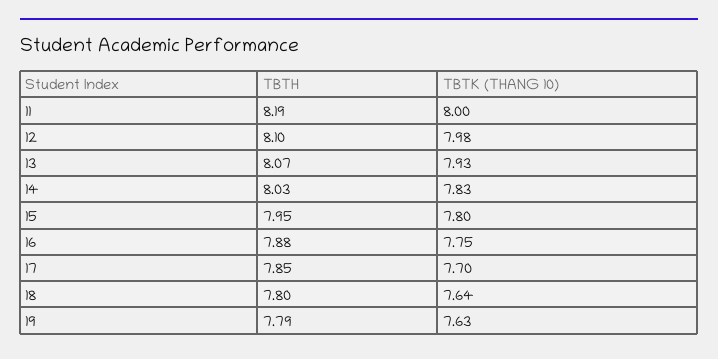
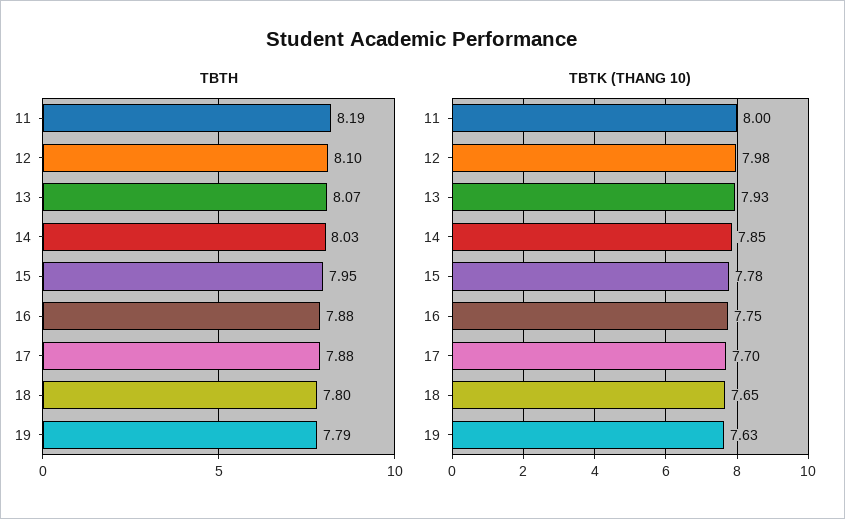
TBTK (THANG 10), 14: 7.83 -> 7.85
TBTK (THANG 10), 15: 7.8 -> 7.78
TBTH, 17: 7.85 -> 7.88
TBTK (THANG 10), 18: 7.64 -> 7.65

